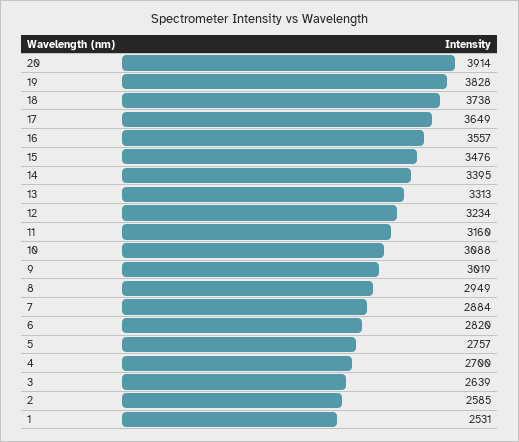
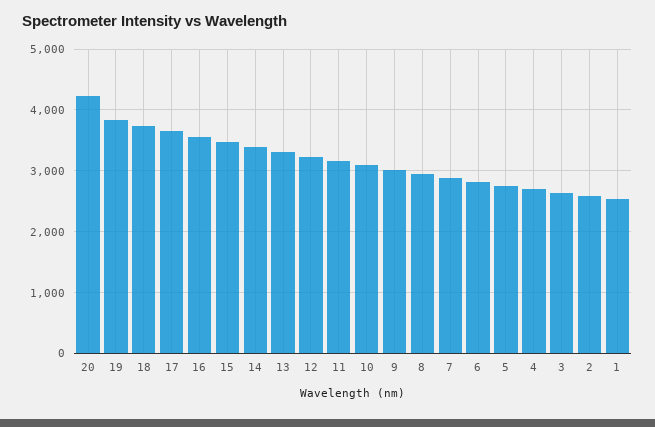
20: 3914 -> 4200

